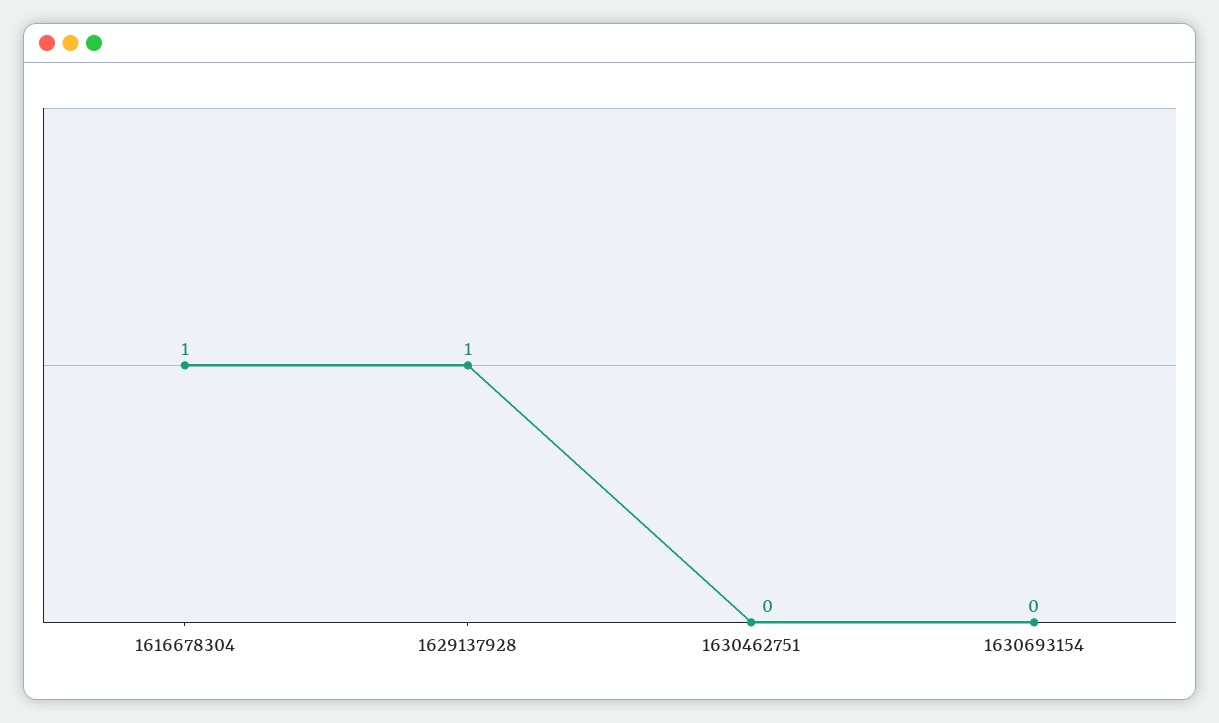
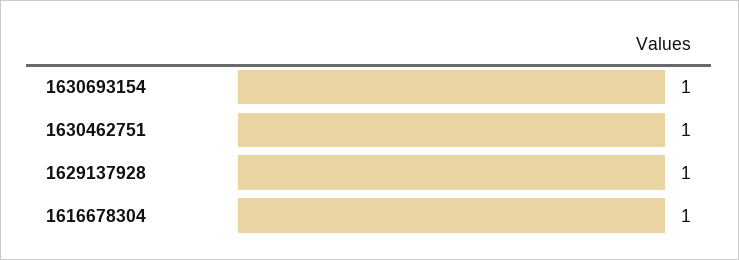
1630462751: 0 -> 1
1630693154: 0 -> 1

